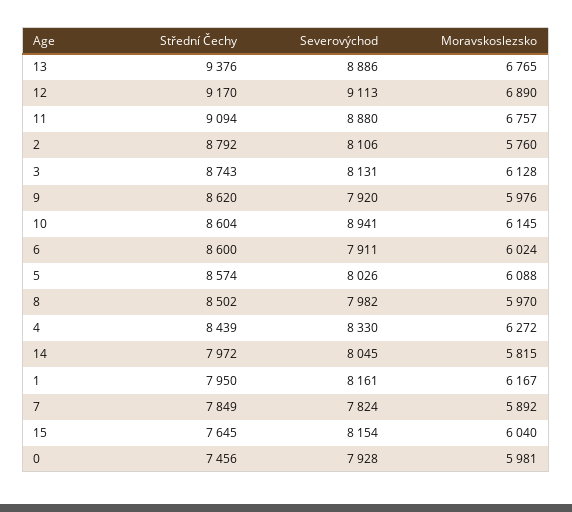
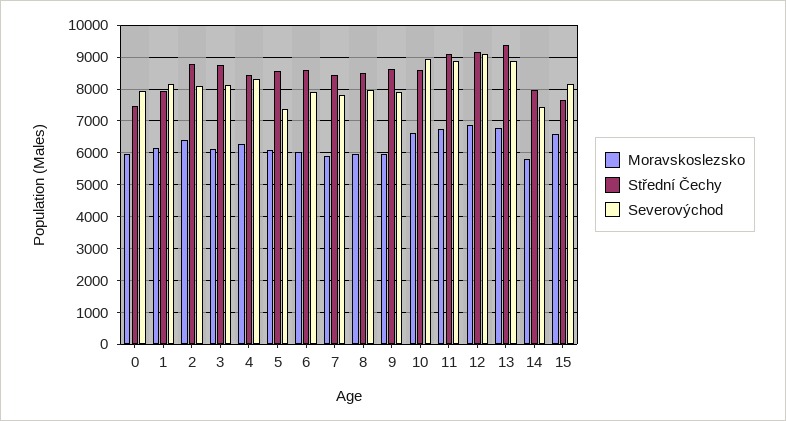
Moravskoslezsko, 2: 5760 -> 6400
Moravskoslezsko, 10: 6145 -> 6600
Severovýchod, 5: 8026 -> 7400
Severovýchod, 14: 8045 -> 7400
Střední Čechy, 7: 7849 -> 8400
Moravskoslezsko, 15: 6040 -> 6600

